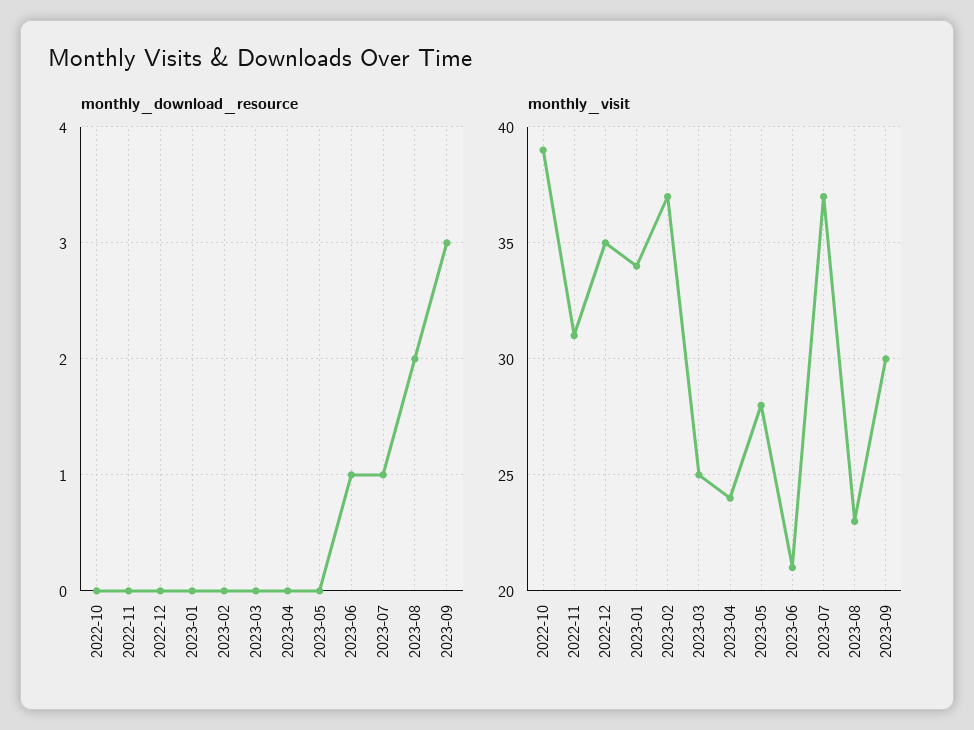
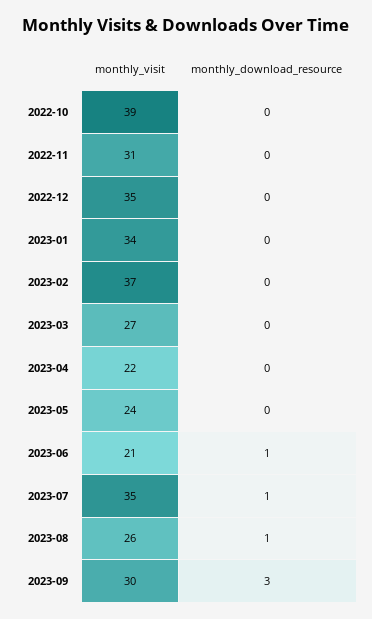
monthly_download_resource, 2023-08: 2 -> 1
monthly_visit, 2023-03: 25 -> 27
monthly_visit, 2023-04: 24 -> 22
monthly_visit, 2023-05: 28 -> 24
monthly_visit, 2023-07: 37 -> 35
monthly_visit, 2023-08: 23 -> 26

